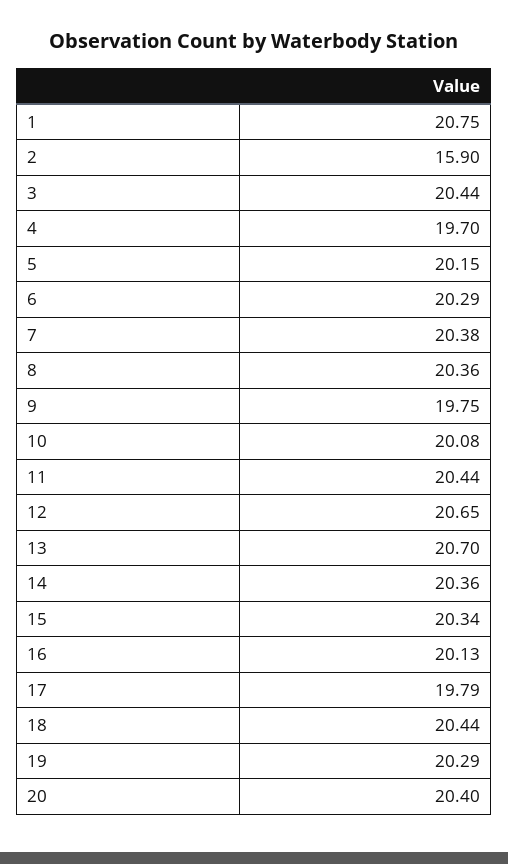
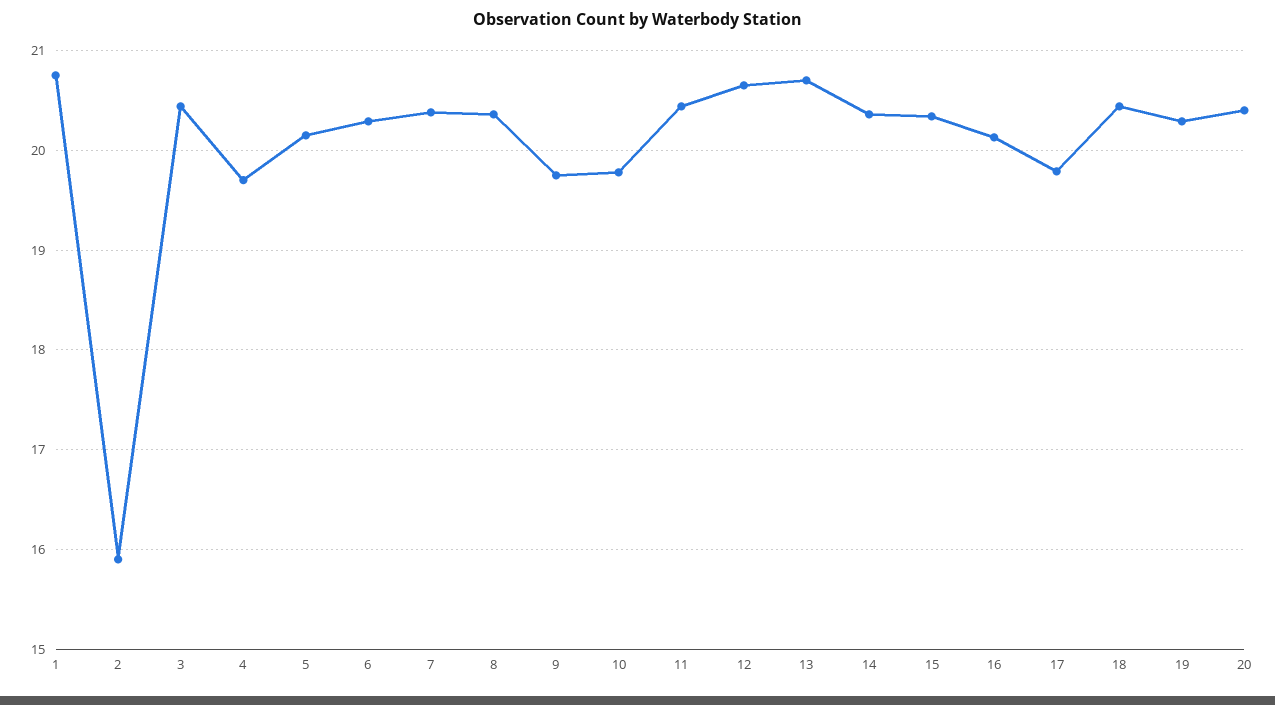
10: 20.08 -> 19.8

